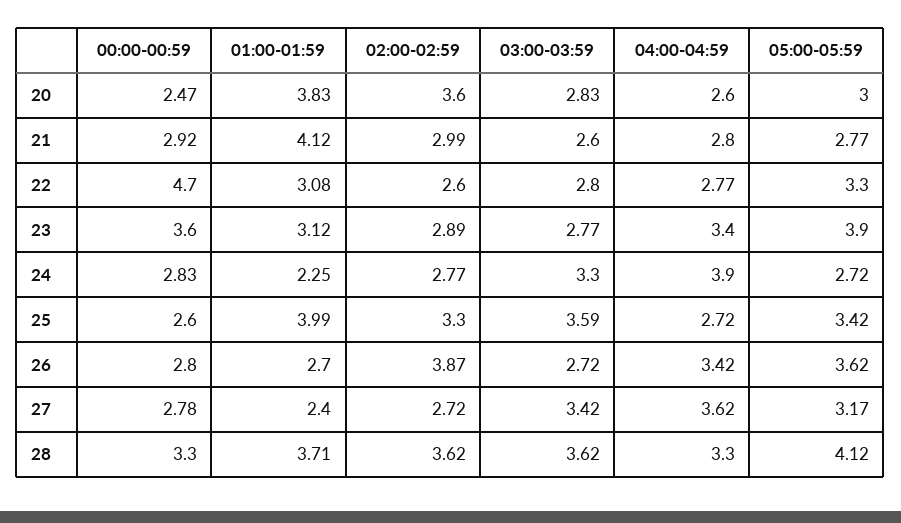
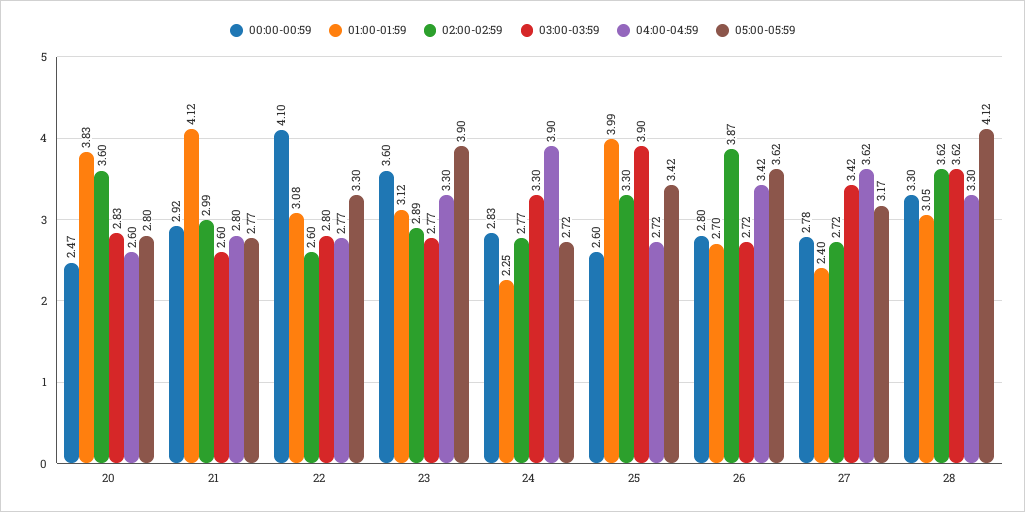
05:00-05:59, 20: 3 -> 2.8
00:00-00:59, 22: 4.7 -> 4.1
04:00-04:59, 23: 3.4 -> 3.3
03:00-03:59, 25: 3.59 -> 3.9
01:00-01:59, 28: 3.71 -> 3.05

